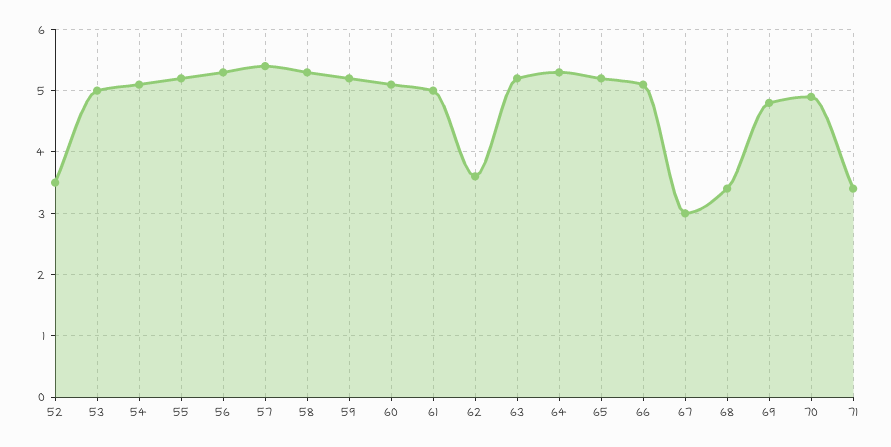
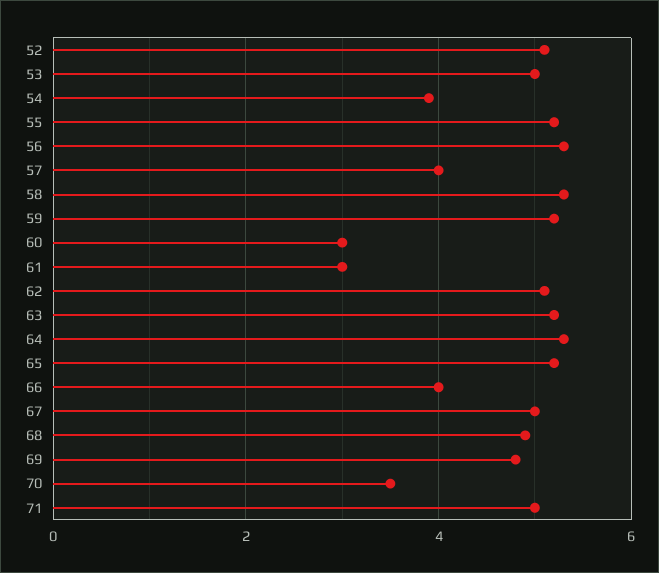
52: 3.5 -> 5
54: 5.1 -> 4
57: 5.4 -> 4
60: 5.1 -> 3
61: 5 -> 3
62: 3.6 -> 5
66: 5.1 -> 4
67: 3 -> 5
68: 3.4 -> 5
70: 4.9 -> 3.5
71: 3.4 -> 5

